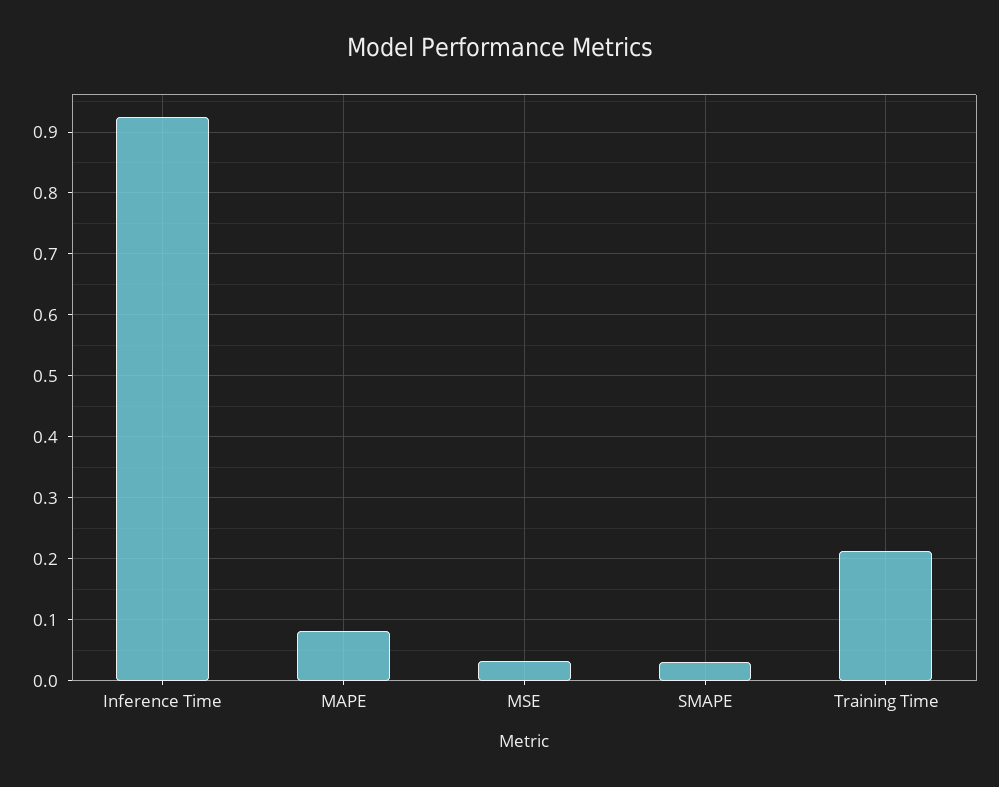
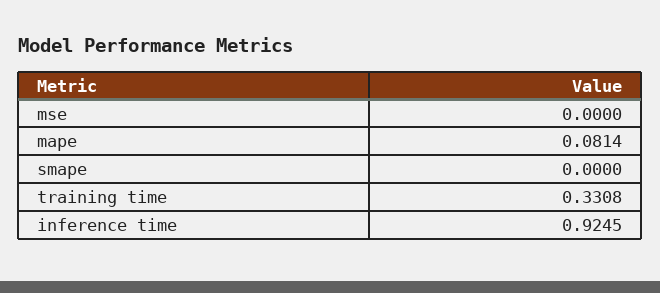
MSE: 0.03 -> 0
SMAPE: 0.03 -> 0
Training Time: 0.21 -> 0.3308

